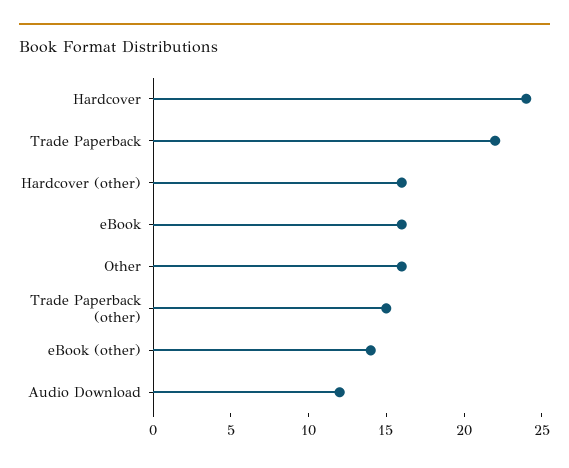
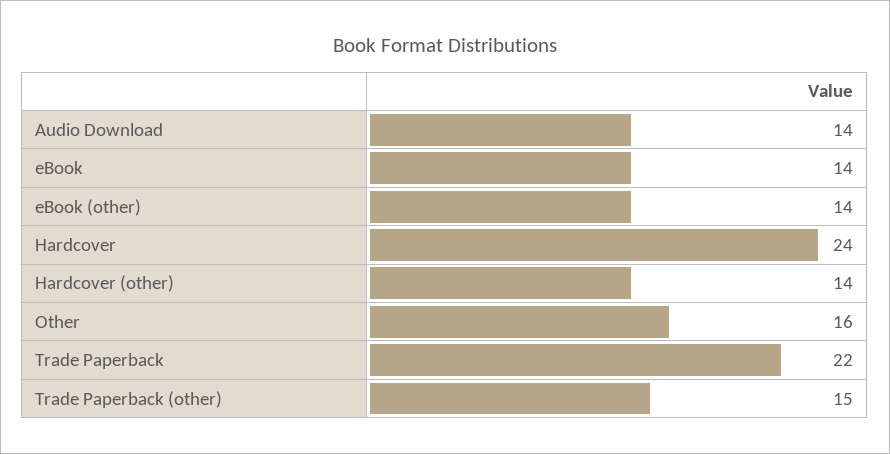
Hardcover (other): 16 -> 14
eBook: 16 -> 14
Audio Download: 12 -> 14

